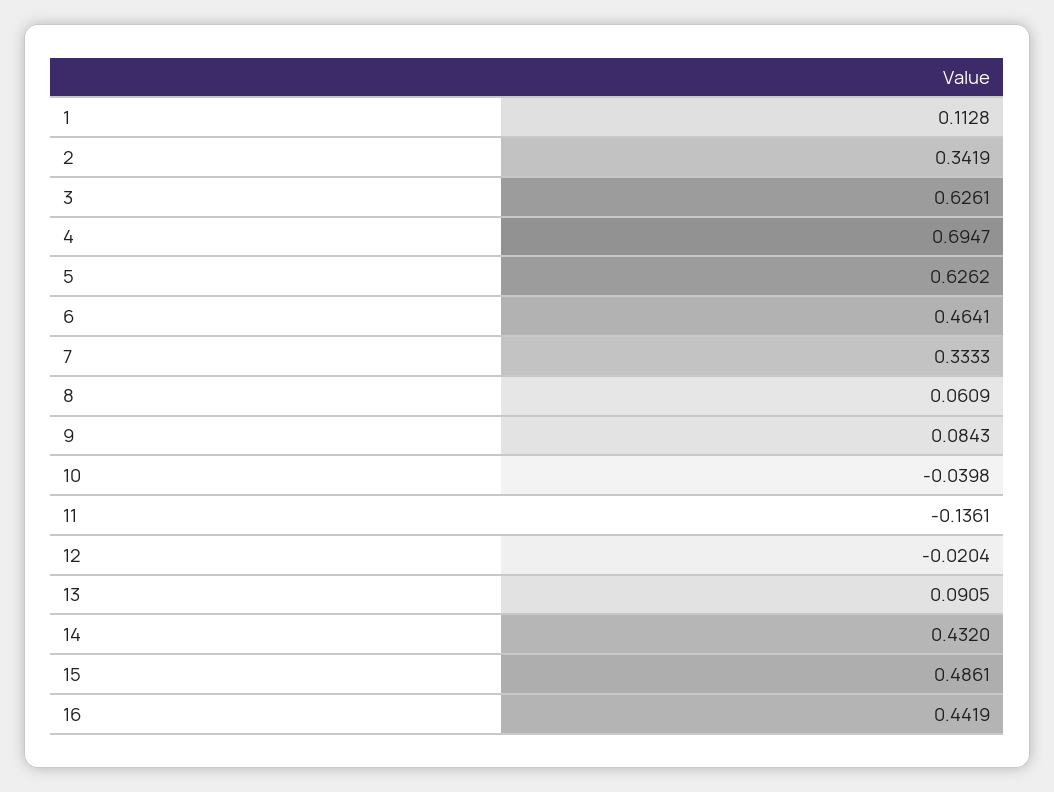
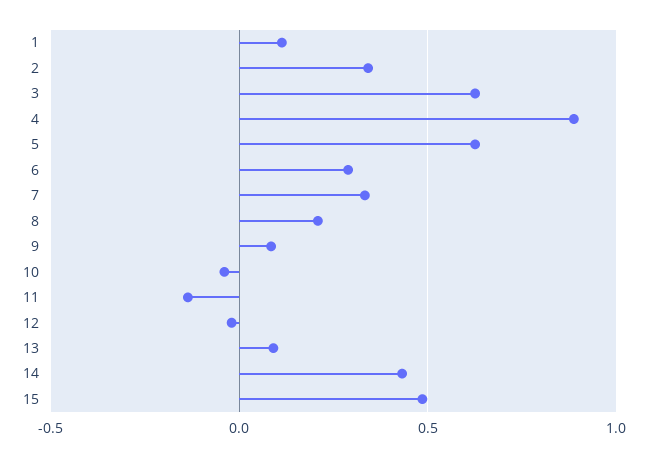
4: 0.6947 -> 0.9
6: 0.4641 -> 0.3
8: 0.0609 -> 0.2
16: 0.4419 -> none

